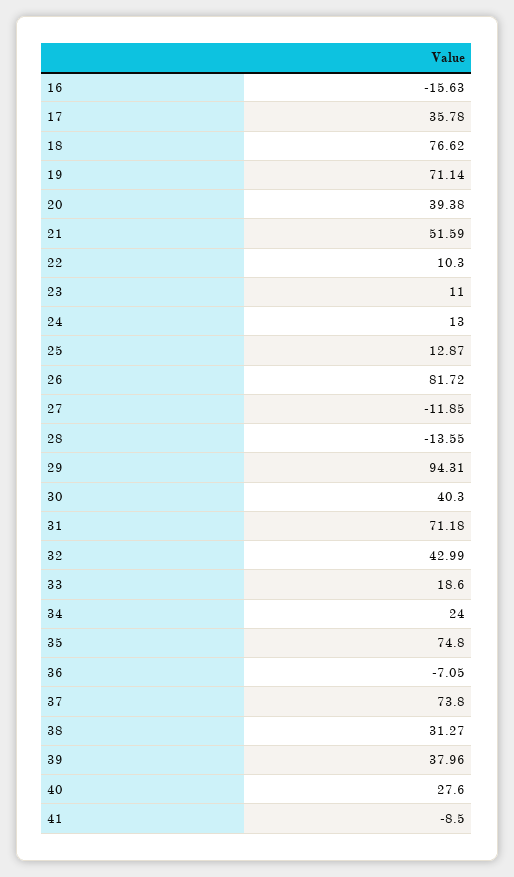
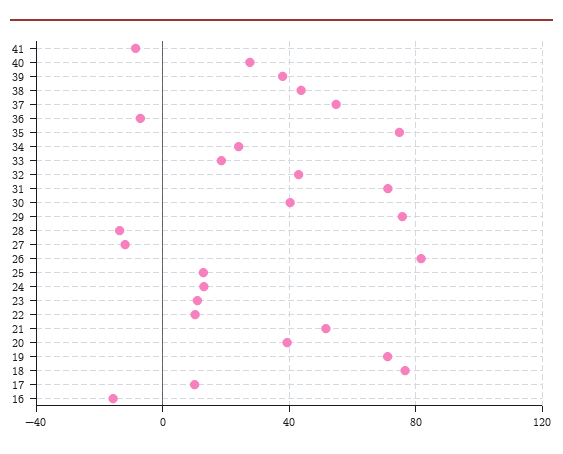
17: 35.78 -> 10
29: 94.31 -> 75
37: 73.8 -> 55
38: 31.27 -> 45

